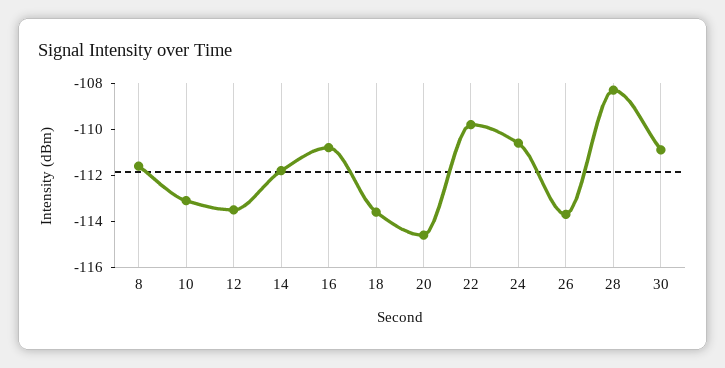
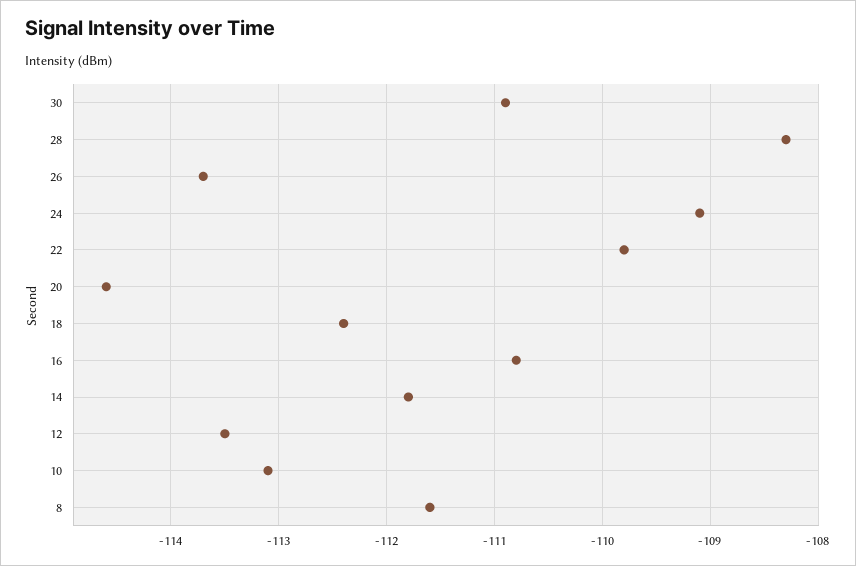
18: -113.5 -> -112.4
24: -110.5 -> -109.1

